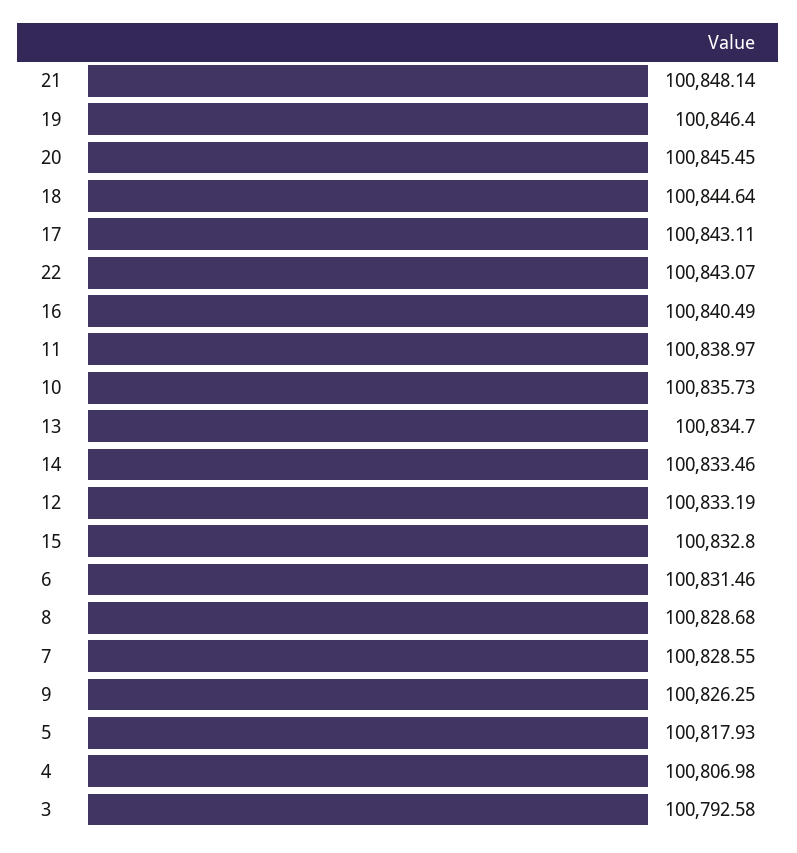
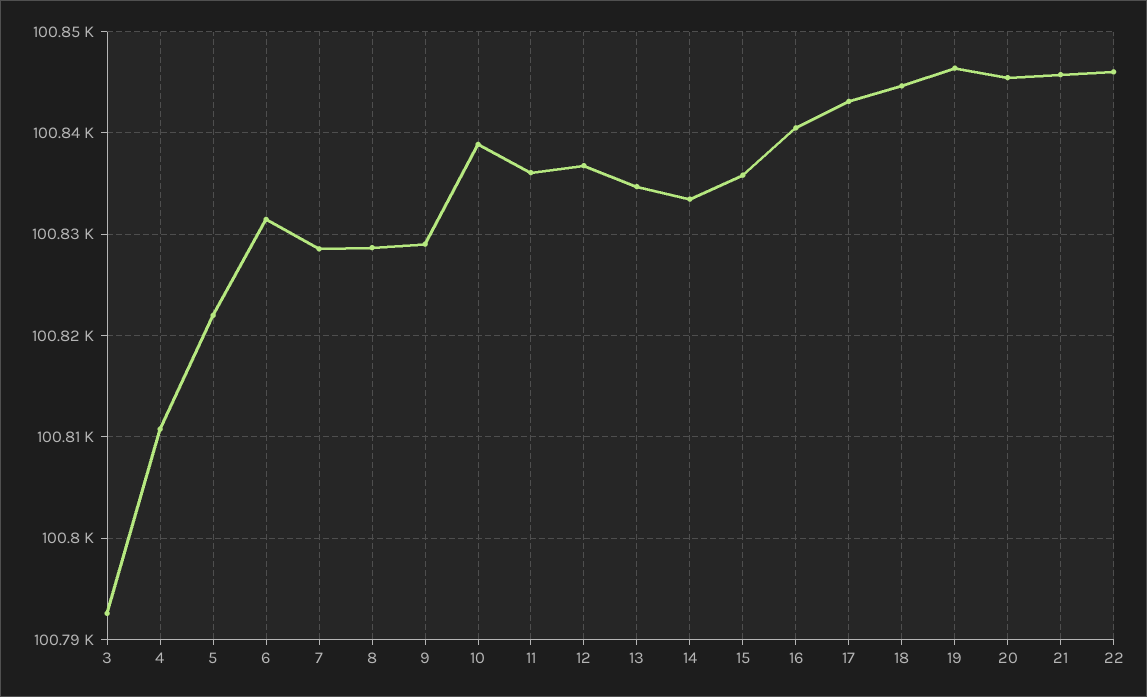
21: 100848.14 -> 100846
22: 100843.07 -> 100846
11: 100838.97 -> 100836
10: 100835.73 -> 100839
12: 100833.19 -> 100837
15: 100832.8 -> 100836
9: 100826.25 -> 100829
5: 100817.93 -> 100822
4: 100806.98 -> 100811

